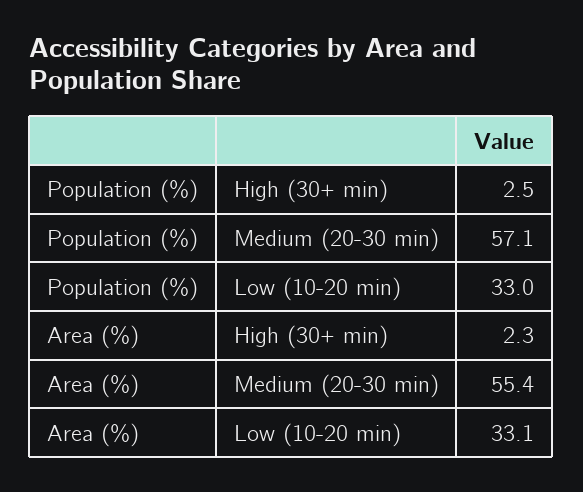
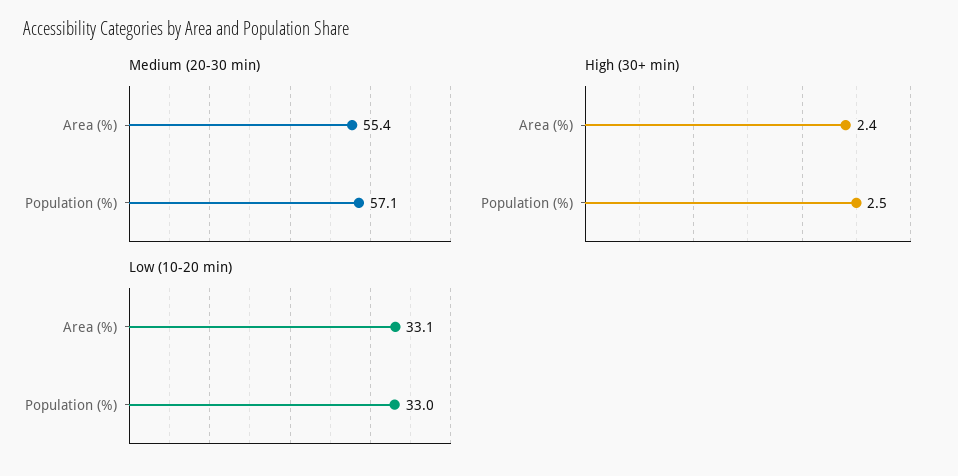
High (30+ min), Area (%): 2.3 -> 2.4

